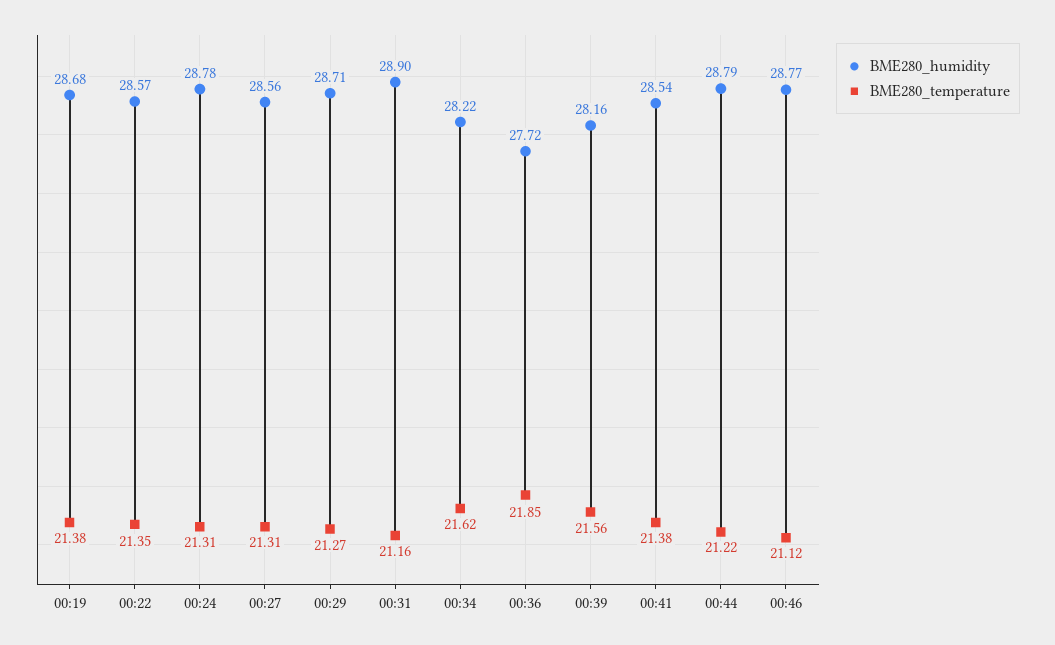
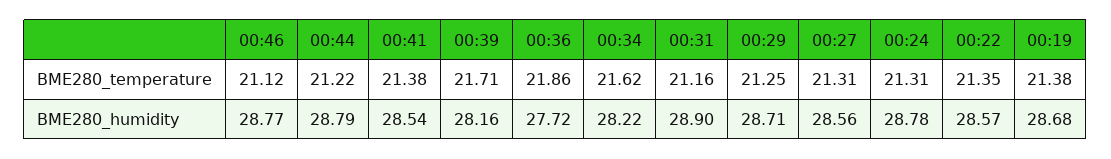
BME280_temperature, 00:29: 21.27 -> 21.25
BME280_temperature, 00:36: 21.85 -> 21.86
BME280_temperature, 00:39: 21.56 -> 21.71

